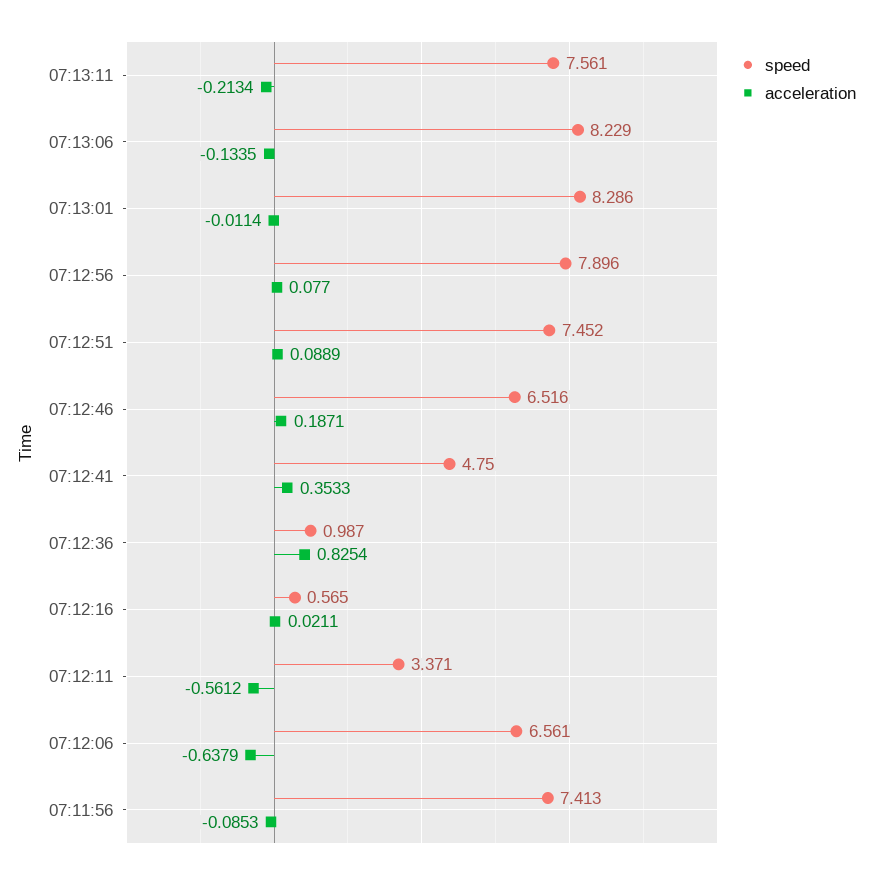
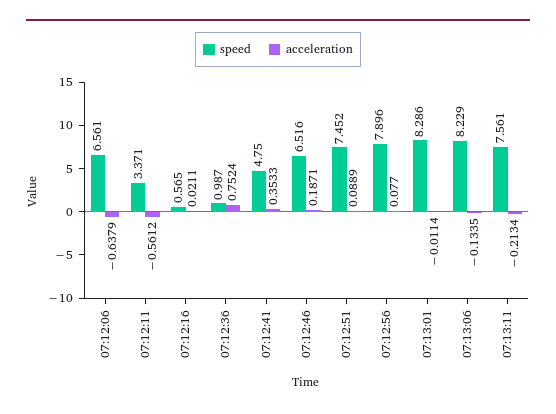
acceleration, 07:12:36: 0.8254 -> 0.7524
speed, 07:11:56: 7.413 -> none
acceleration, 07:11:56: -0.0853 -> none

